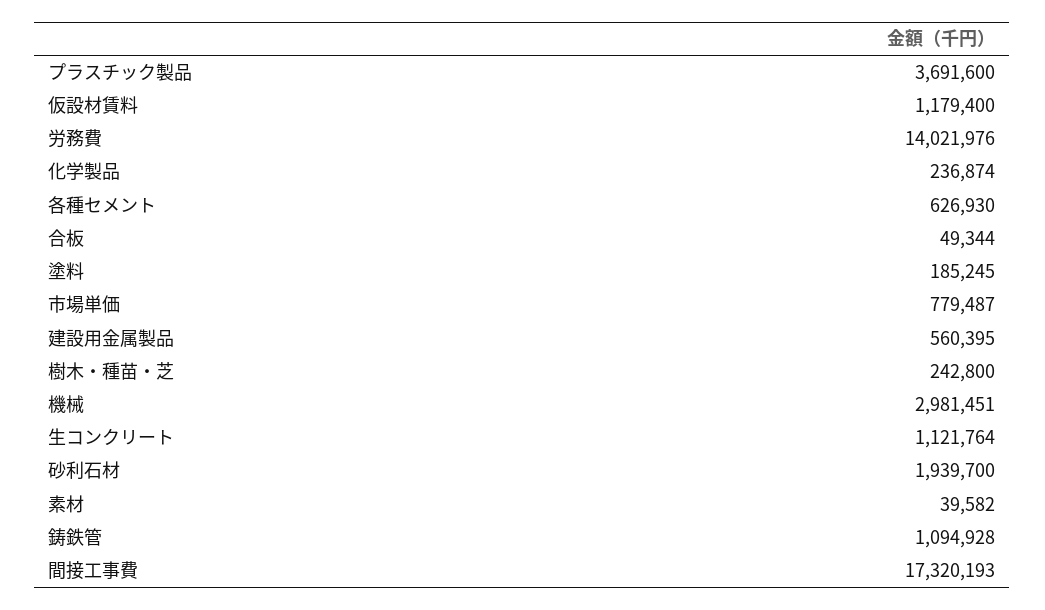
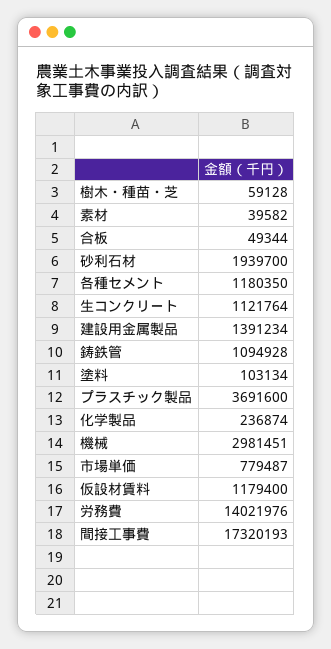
各種セメント: 626930 -> 1180350
塗料: 185245 -> 103134
建設用金属製品: 560395 -> 1391234
樹木・種苗・芝: 242800 -> 59128

